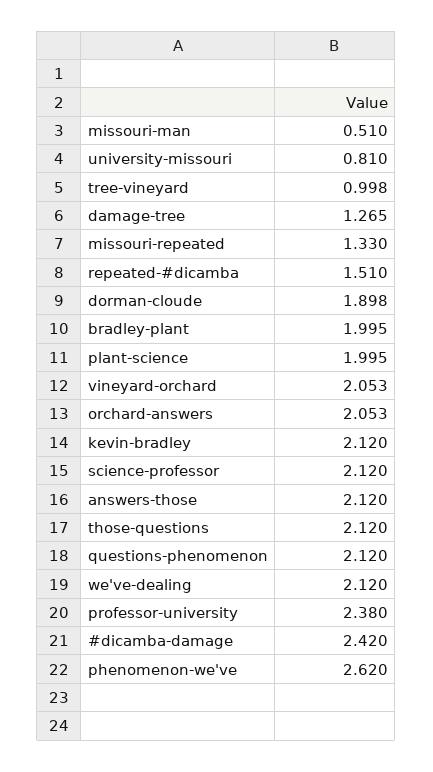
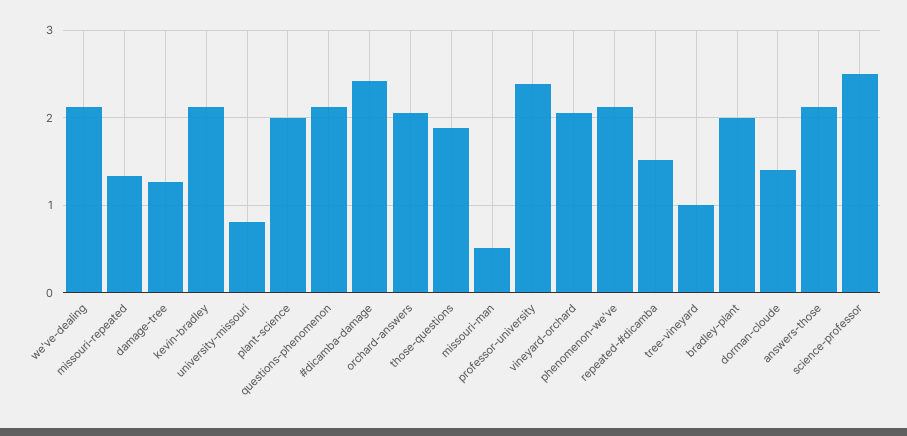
dorman-cloude: 1.898 -> 1.4
science-professor: 2.12 -> 2.5
those-questions: 2.12 -> 1.9
phenomenon-we've: 2.62 -> 2.1

